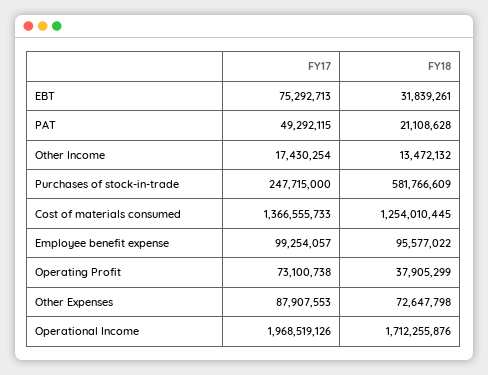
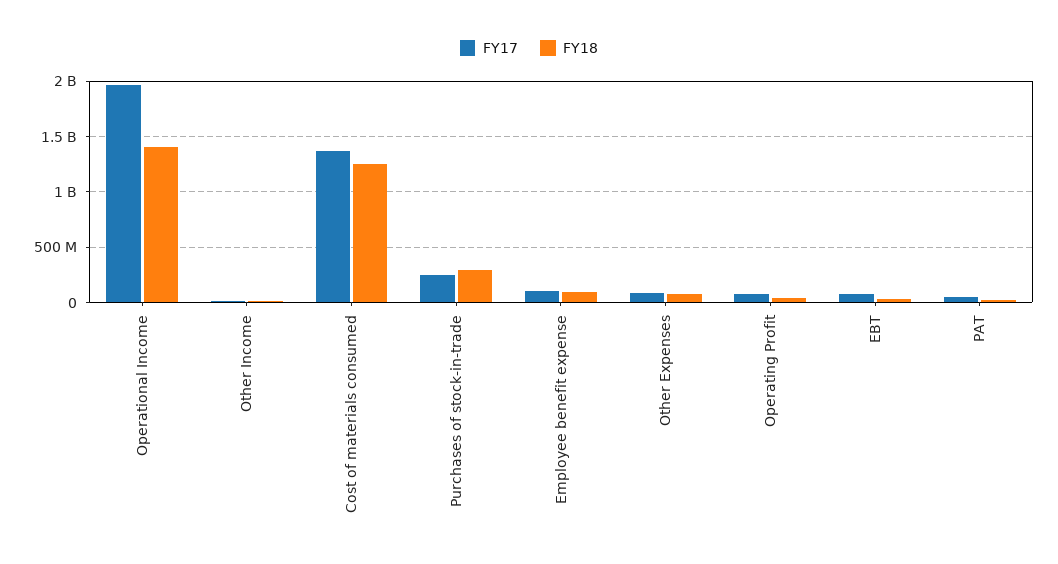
FY18, Purchases of stock-in-trade: 581766609 -> 300000000
FY18, Operational Income: 1712255876 -> 1400000000

